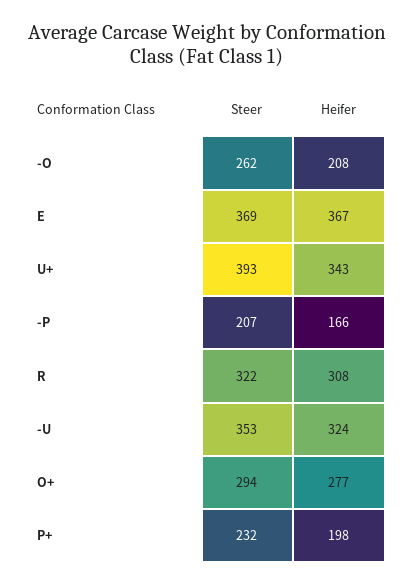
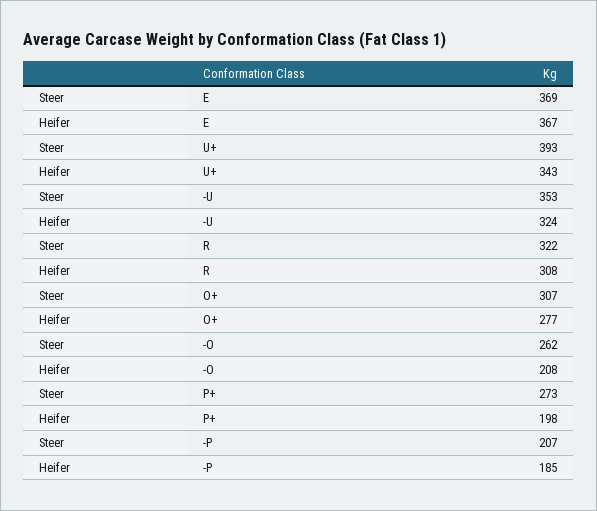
Heifer, -P: 166 -> 185
Steer, O+: 294 -> 307
Steer, P+: 232 -> 273

